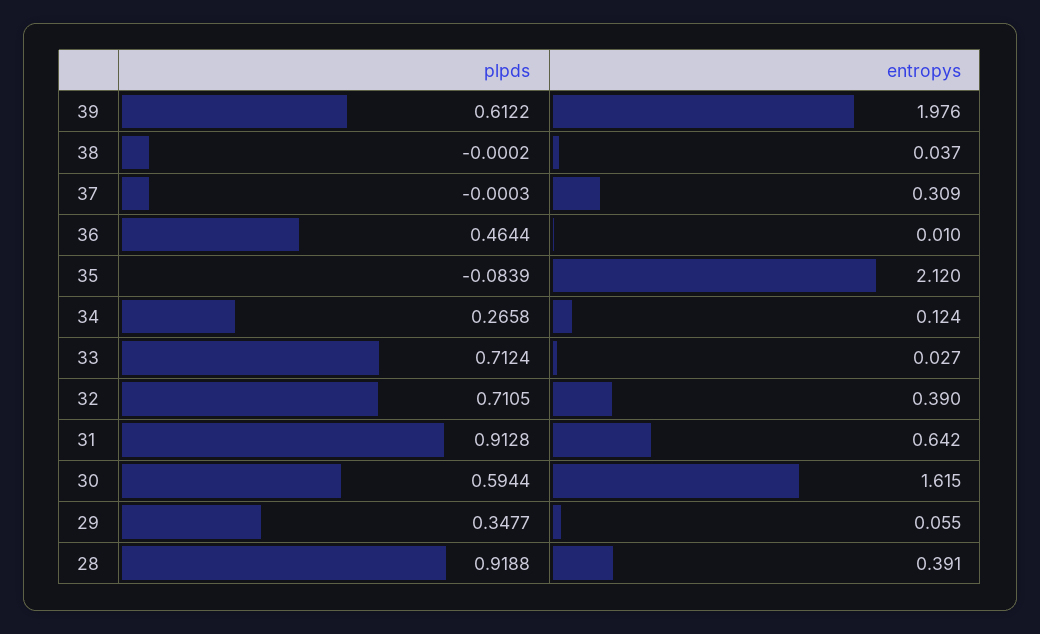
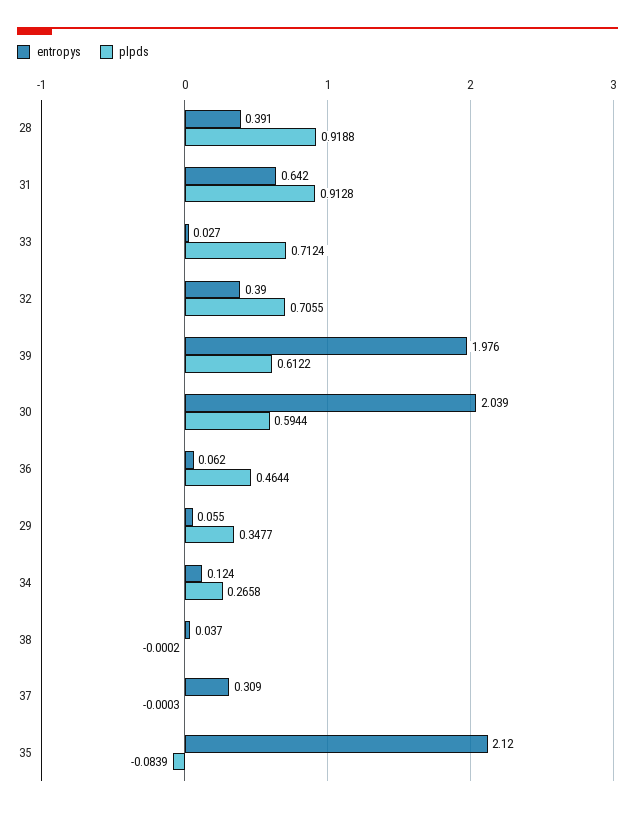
entropys, 36: 0.01 -> 0.062
plpds, 32: 0.7105 -> 0.7055
entropys, 30: 1.615 -> 2.039

